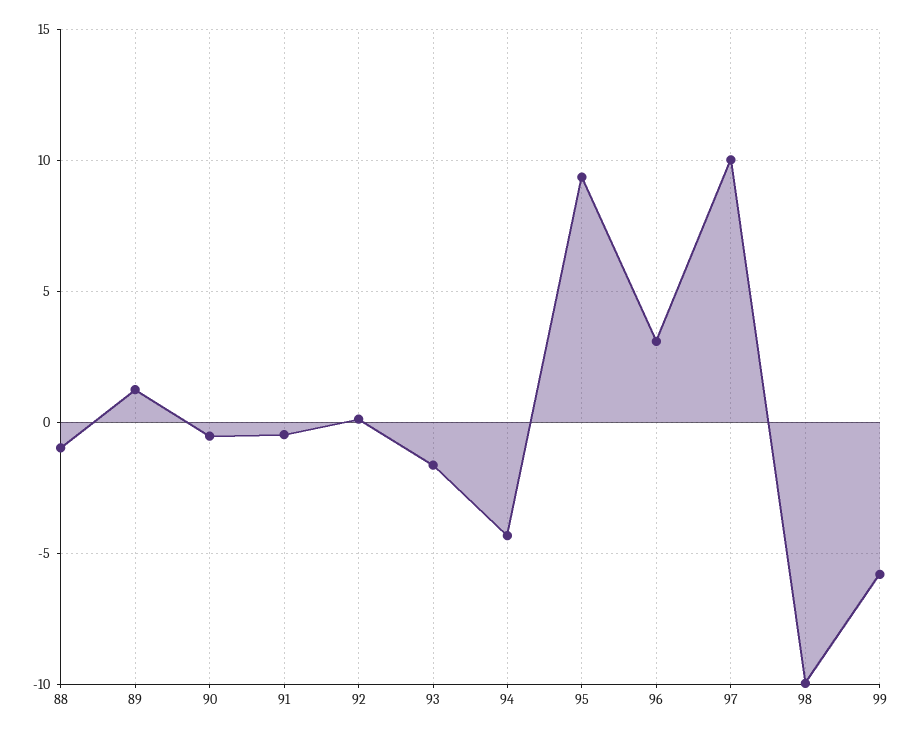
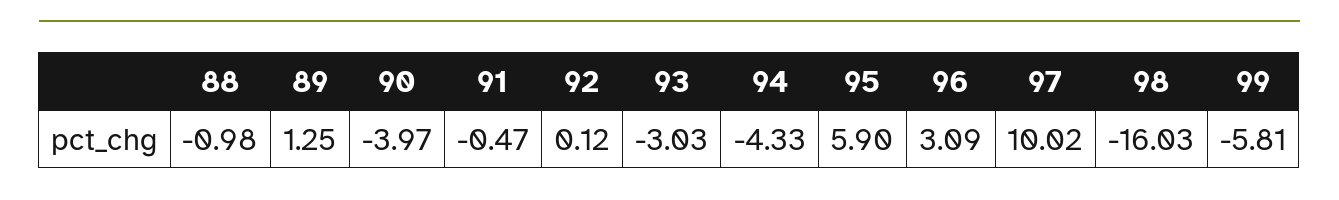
90: -0.5 -> -3.97
93: -1.5 -> -3.03
95: 9.5 -> 5.9
98: -10 -> -16.03

